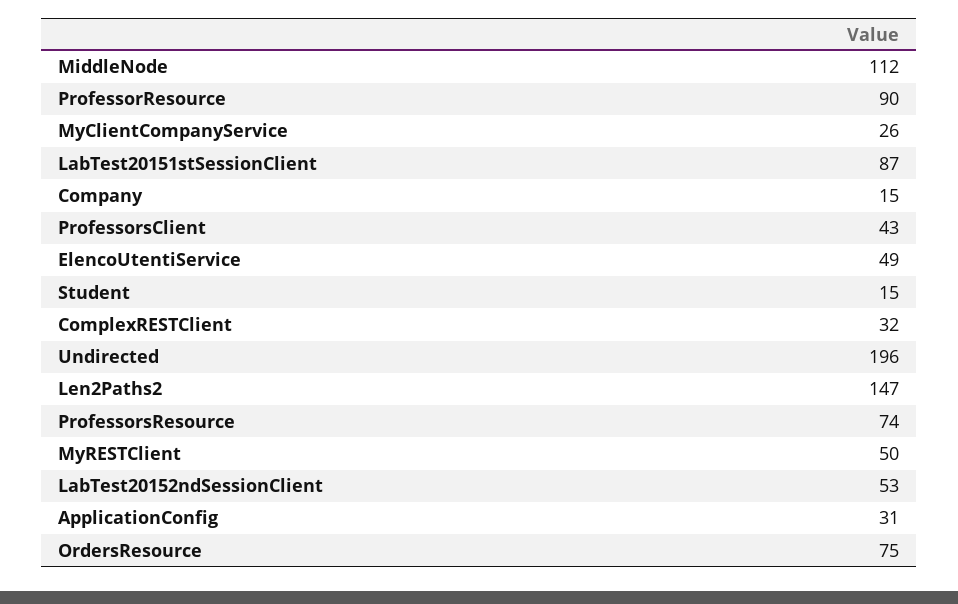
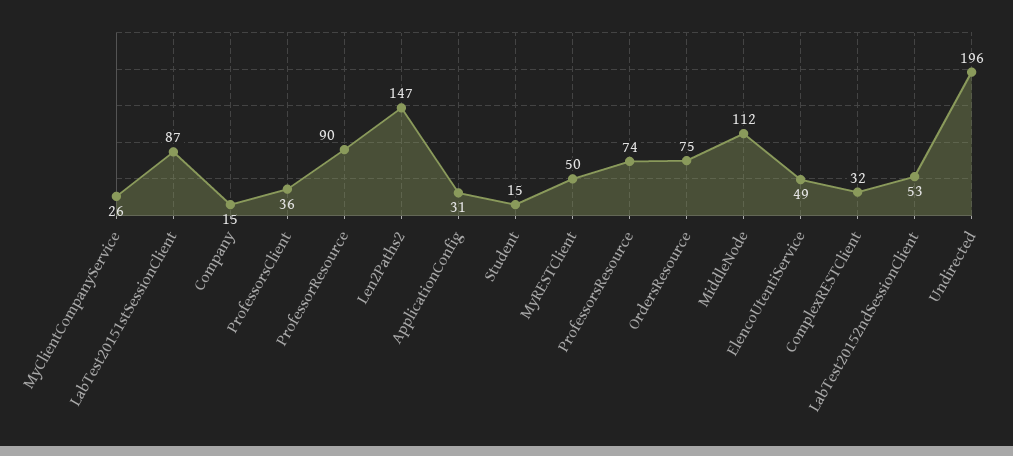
ProfessorsClient: 43 -> 36

